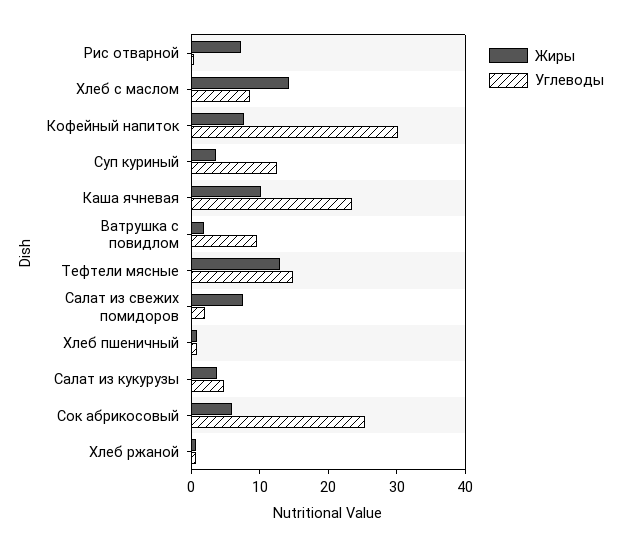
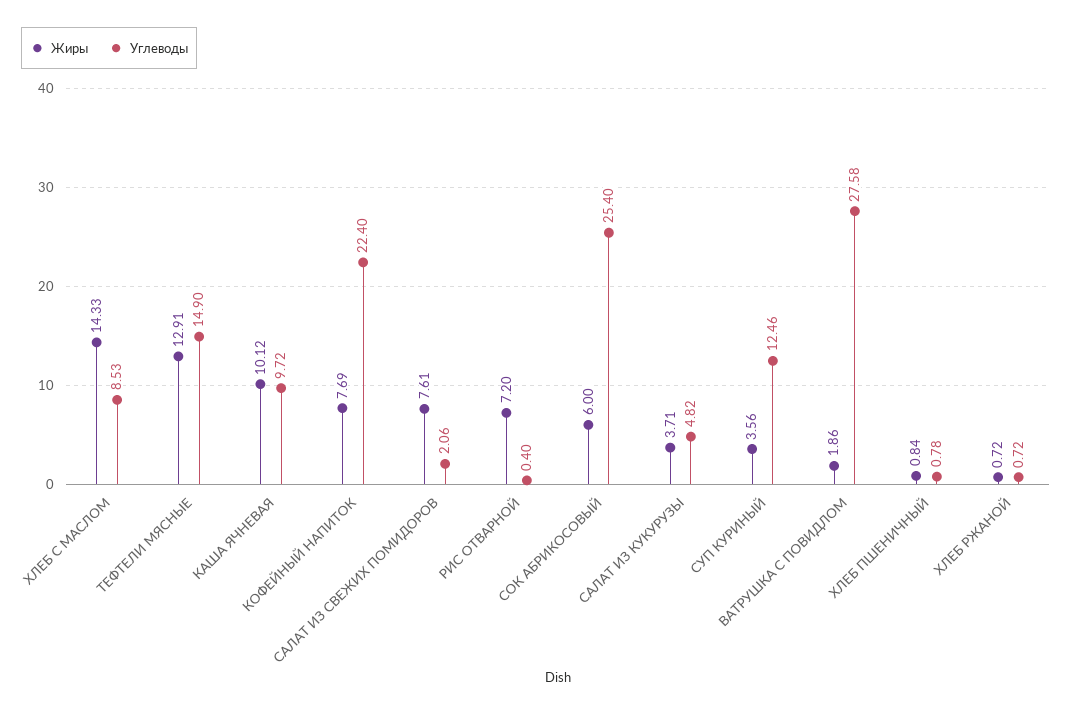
Углеводы, Кофейный напиток: 30 -> 22.4
Углеводы, Каша ячневая: 24 -> 9.72
Углеводы, Ватрушка с повидлом: 10 -> 27.58

